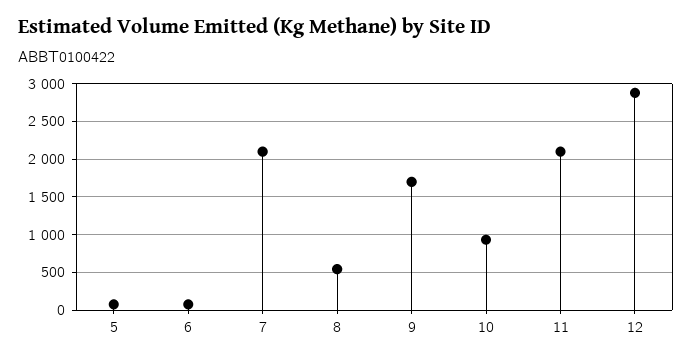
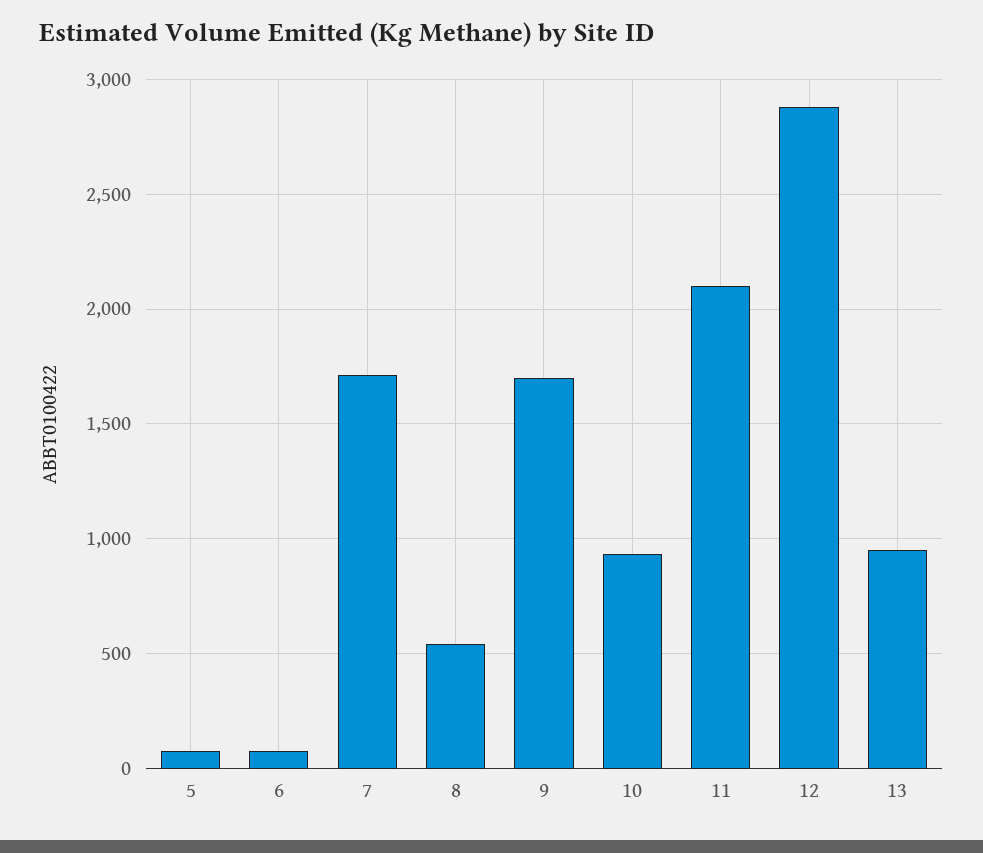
7: 2100 -> 1700
13: none -> 950

